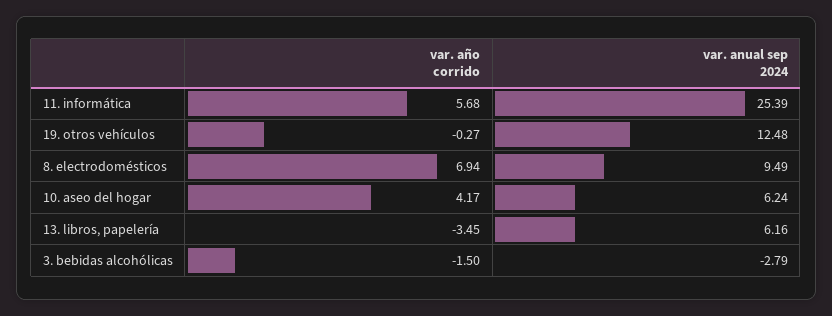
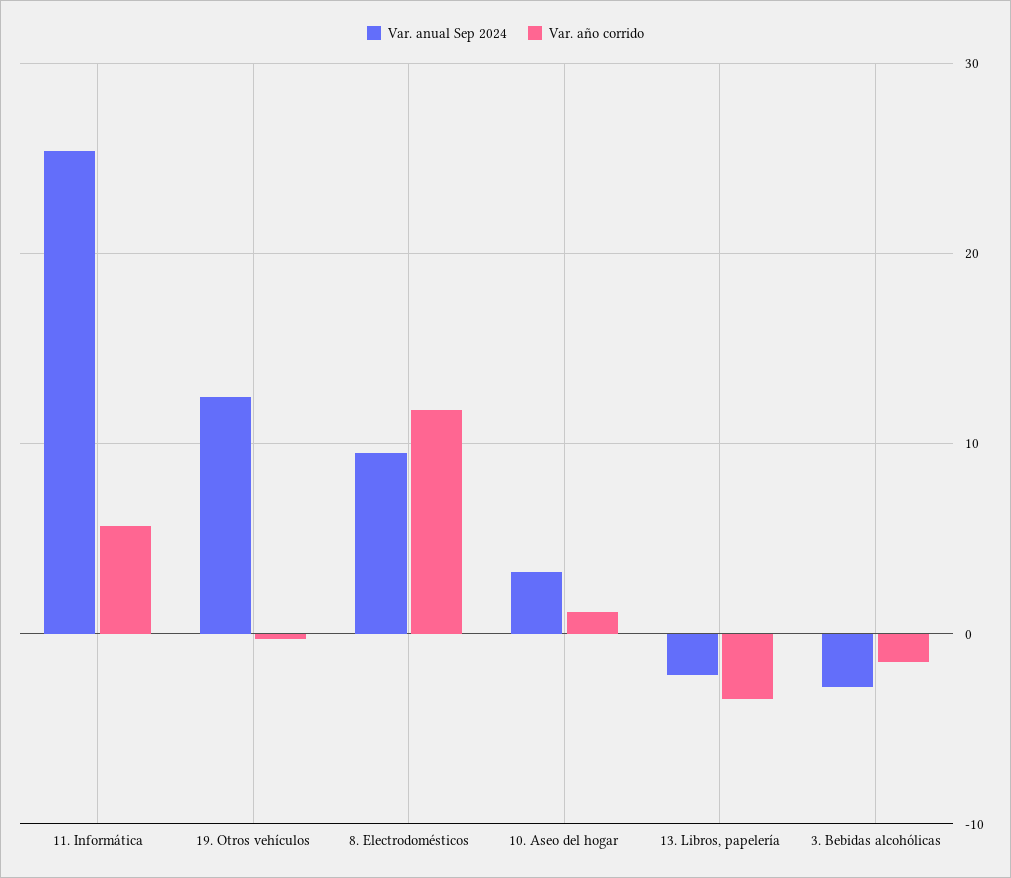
var. año corrido, 8. electrodomésticos: 6.94 -> 12
var. año corrido, 10. aseo del hogar: 4.17 -> 1
var. anual sep 2024, 10. aseo del hogar: 6.24 -> 3
var. anual sep 2024, 13. libros, papelería: 6.16 -> -2

